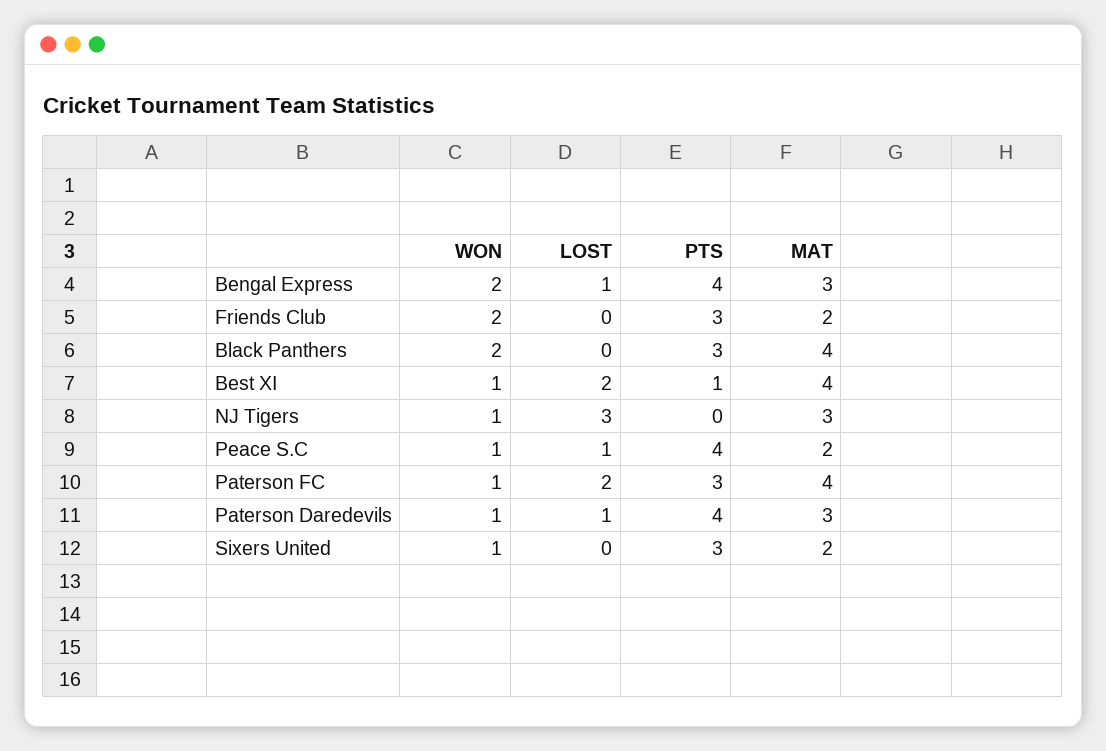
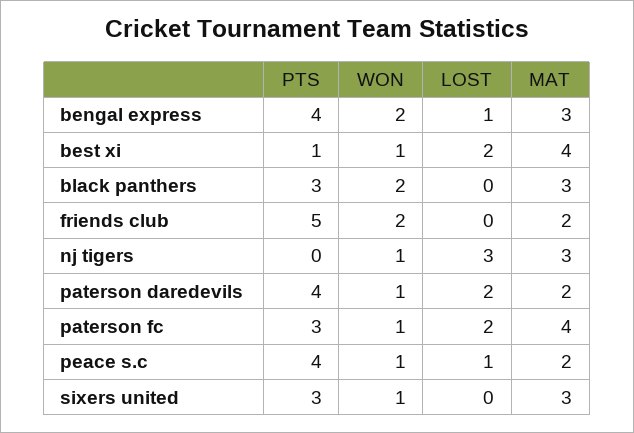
PTS, Friends Club: 3 -> 5
MAT, Black Panthers: 4 -> 3
LOST, Paterson Daredevils: 1 -> 2
MAT, Paterson Daredevils: 3 -> 2
MAT, Sixers United: 2 -> 3

